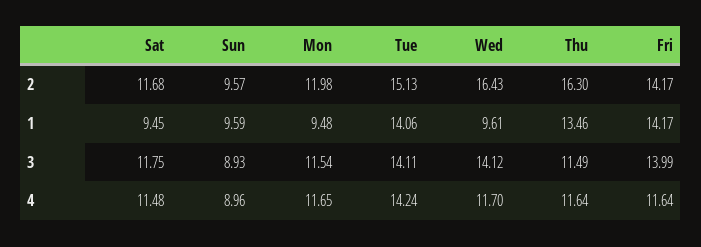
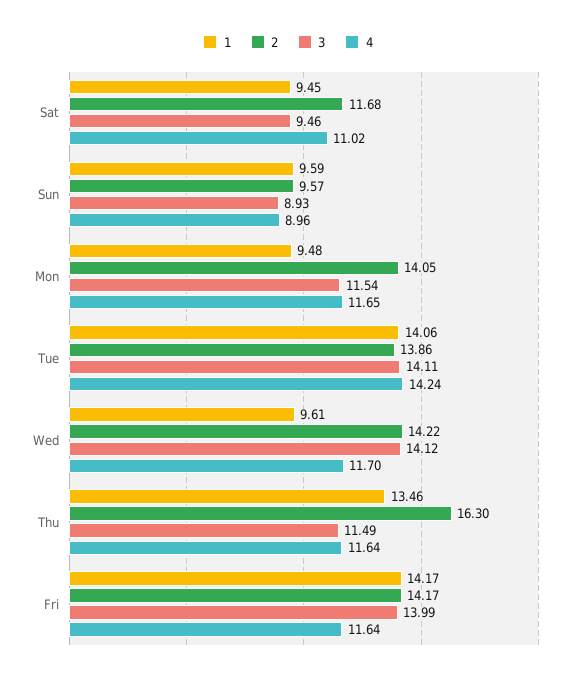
2, Mon: 11.98 -> 14.05
2, Tue: 15.13 -> 13.86
2, Wed: 16.43 -> 14.22
3, Sat: 11.75 -> 9.46
4, Sat: 11.48 -> 11.02

